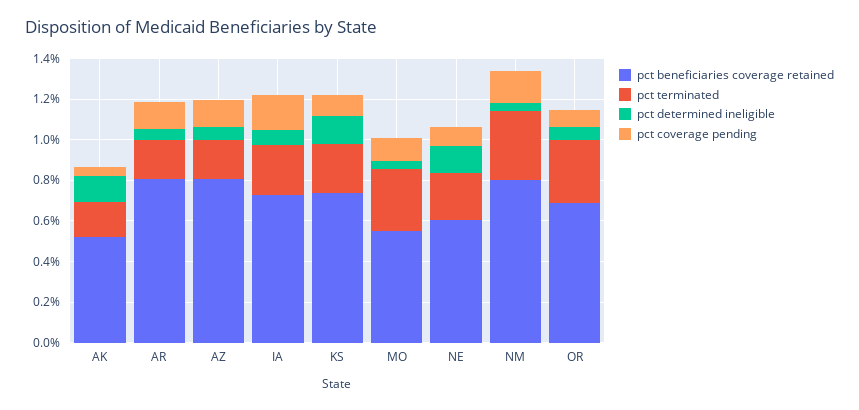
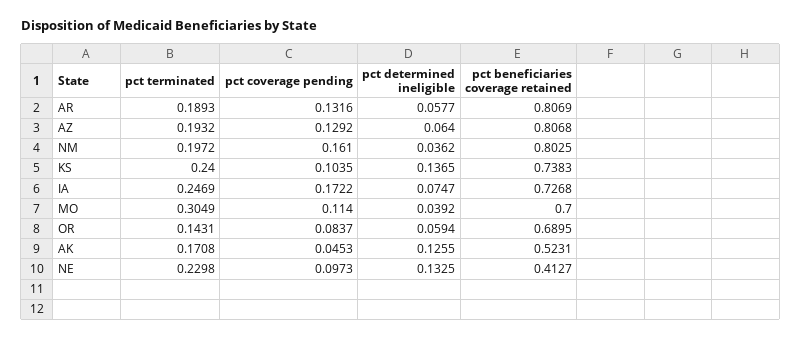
pct beneficiaries coverage retained, MO: 0.55 -> 0.7
pct beneficiaries coverage retained, NE: 0.6 -> 0.4127
pct terminated, NM: 0.35 -> 0.1972
pct terminated, OR: 0.3 -> 0.1431

